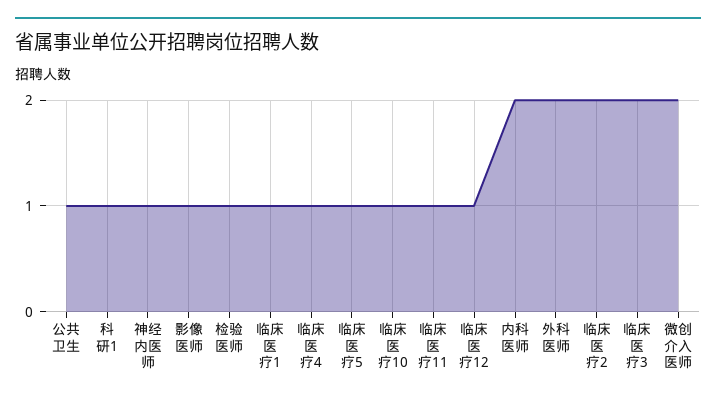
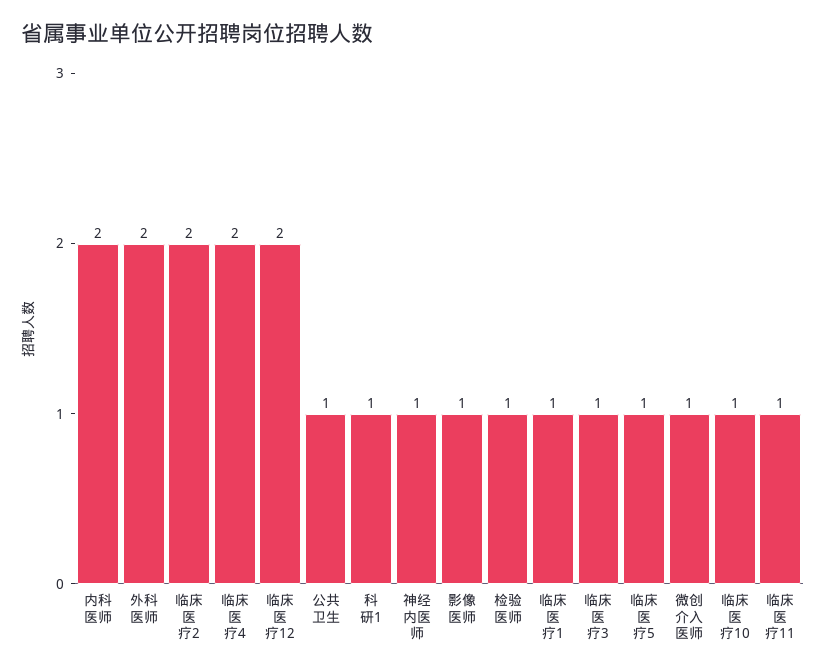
临床医疗4: 1 -> 2
临床医疗12: 1 -> 2
临床医疗3: 2 -> 1
微创介入医师: 2 -> 1

